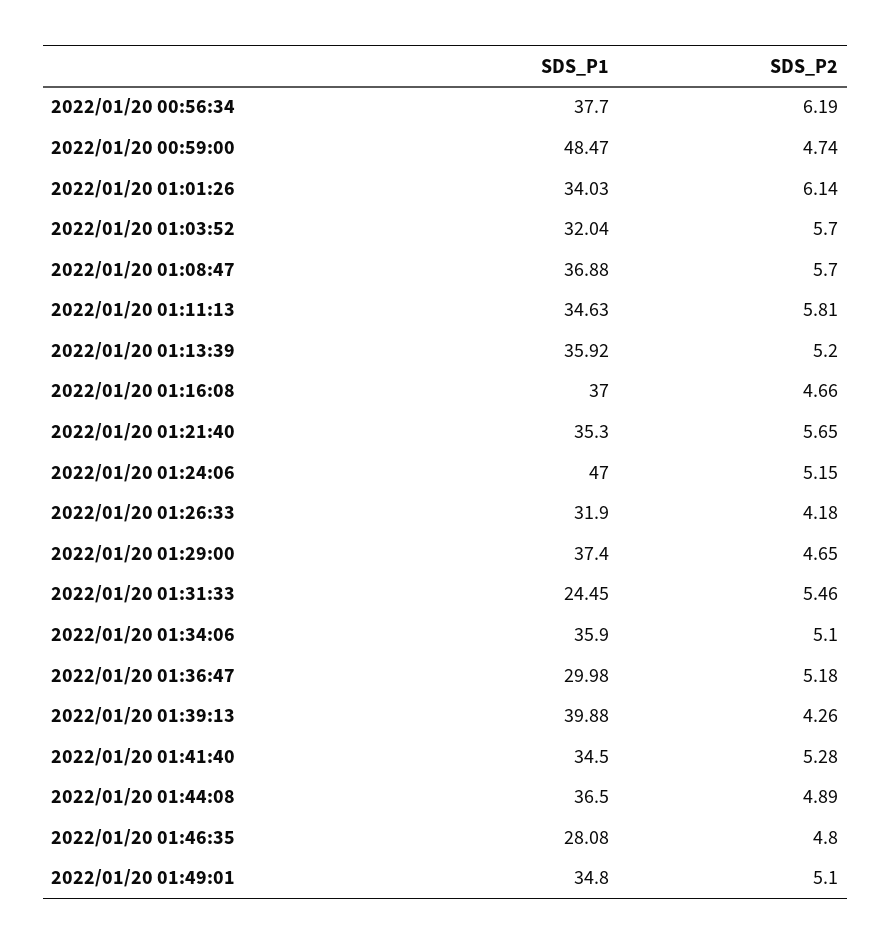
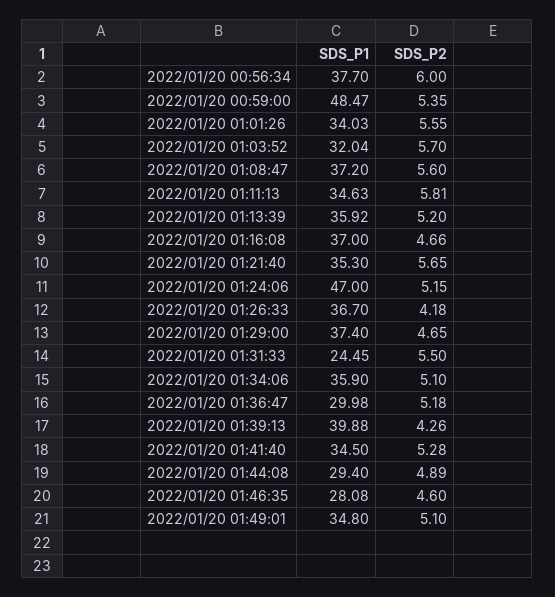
SDS_P2, 2022/01/20 00:56:34: 6.19 -> 6
SDS_P2, 2022/01/20 00:59:00: 4.74 -> 5.35
SDS_P2, 2022/01/20 01:01:26: 6.14 -> 5.55
SDS_P1, 2022/01/20 01:08:47: 36.88 -> 37.2
SDS_P2, 2022/01/20 01:08:47: 5.7 -> 5.6
SDS_P1, 2022/01/20 01:26:33: 31.9 -> 36.7
SDS_P2, 2022/01/20 01:31:33: 5.46 -> 5.5
SDS_P1, 2022/01/20 01:44:08: 36.5 -> 29.4
SDS_P2, 2022/01/20 01:46:35: 4.8 -> 4.6

